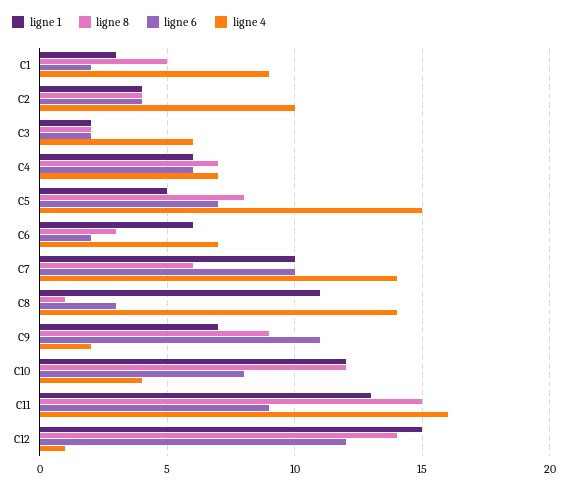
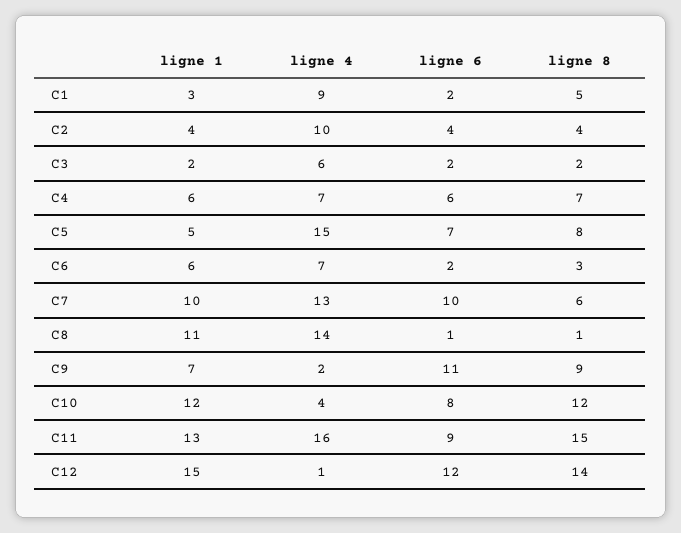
ligne 4, C7: 14 -> 13
ligne 6, C8: 3 -> 1

